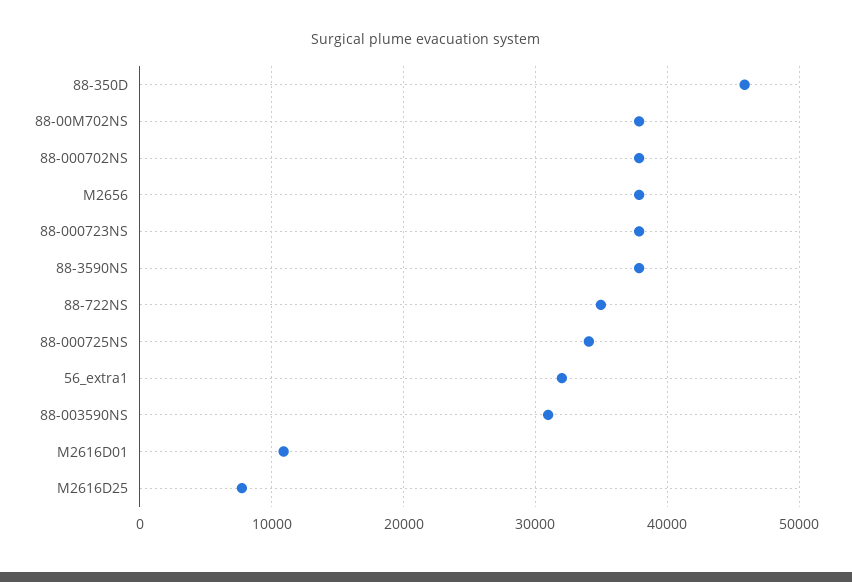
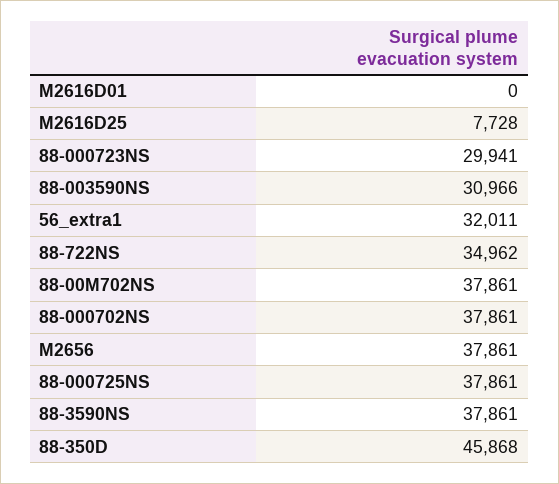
88-000723NS: 38000 -> 29941
88-000725NS: 34000 -> 37861
M2616D01: 11000 -> 0

